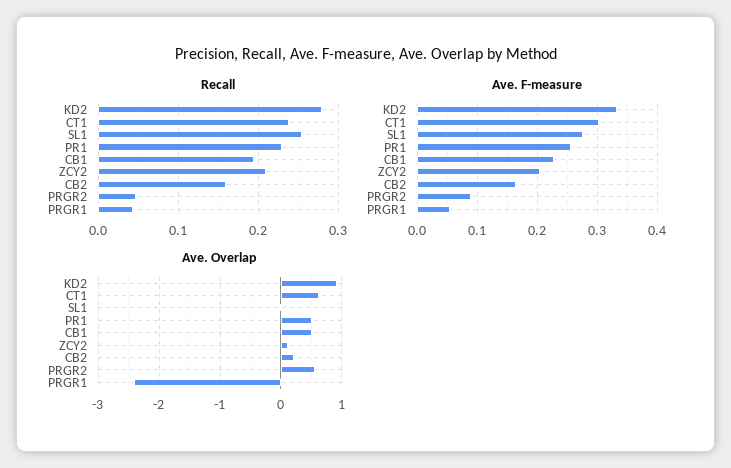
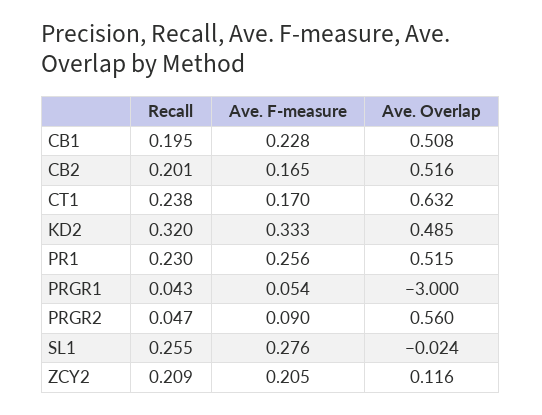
Recall, KD2: 0.28 -> 0.32
Recall, CB2: 0.16 -> 0.201
Ave. F-measure, CT1: 0.3 -> 0.17
Ave. Overlap, KD2: 0.9 -> 0.485
Ave. Overlap, CB2: 0.2 -> 0.516
Ave. Overlap, PRGR1: -2.4 -> -3

